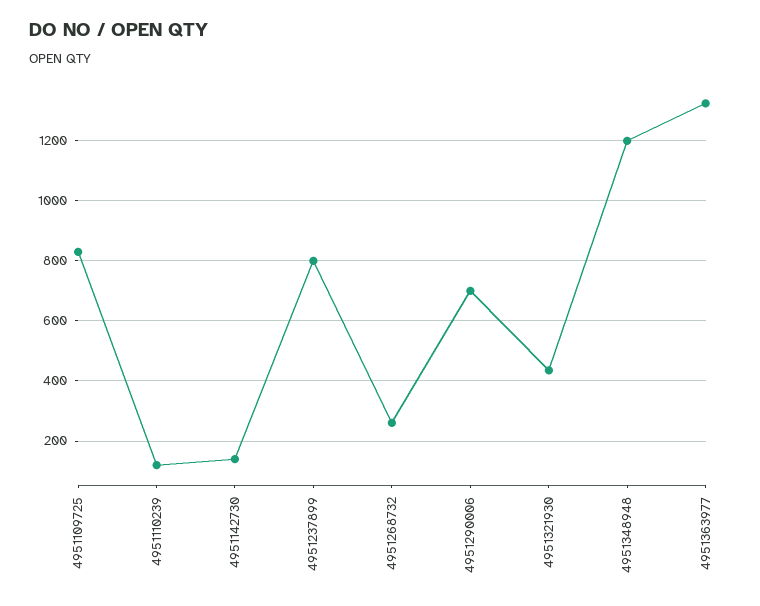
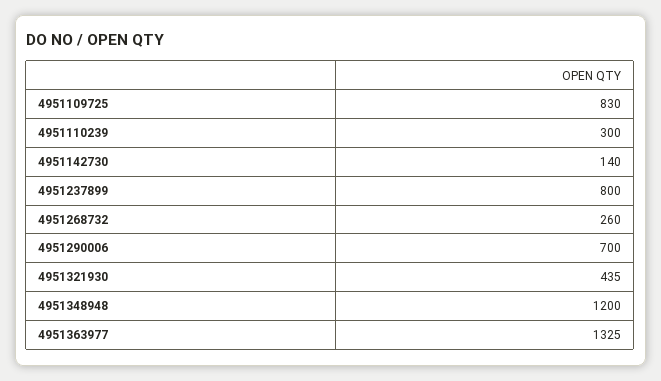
4951110239: 120 -> 300

